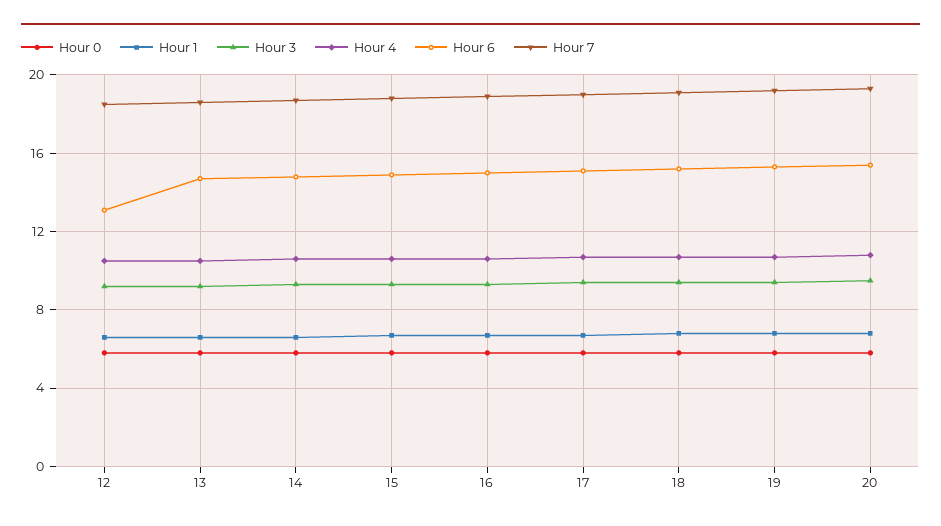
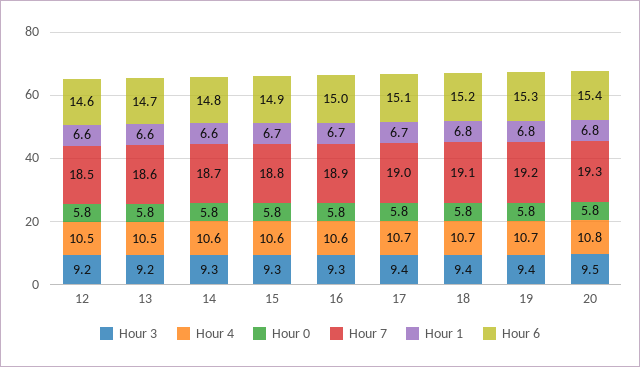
Hour 6, 12: 13 -> 14.6

